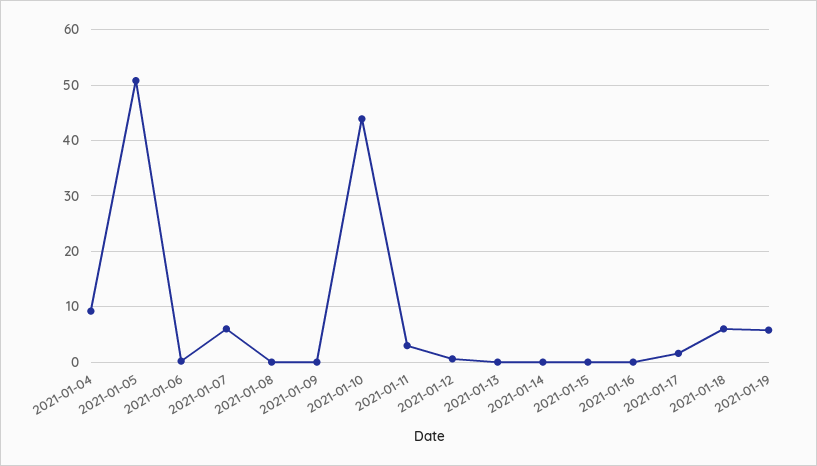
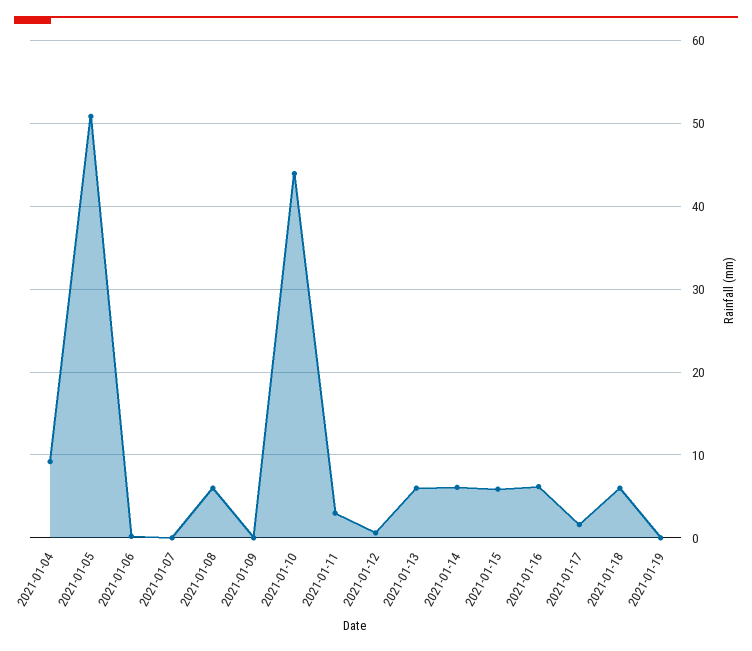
2021-01-07: 6 -> 0
2021-01-08: 0 -> 6
2021-01-13: 0 -> 6
2021-01-14: 0 -> 6
2021-01-15: 0 -> 6
2021-01-16: 0 -> 6
2021-01-19: 6 -> 0

